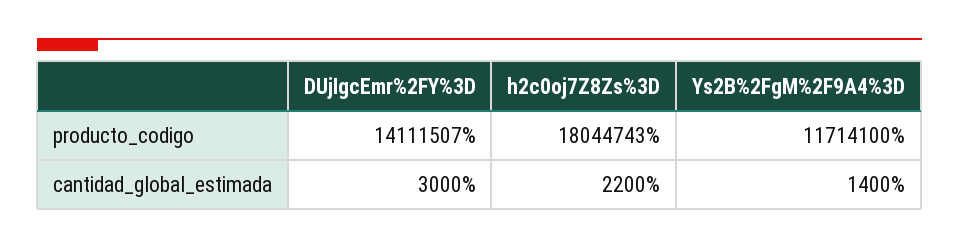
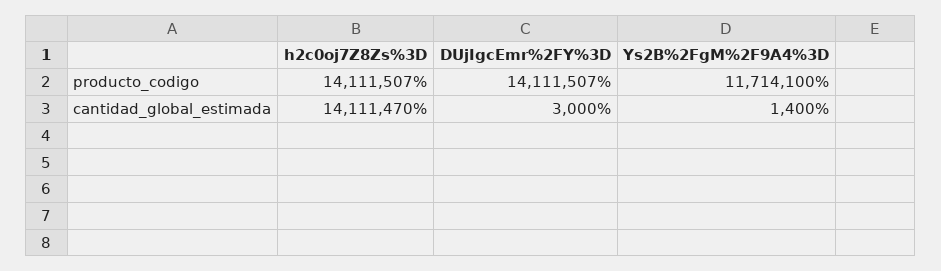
h2c0oj7Z8Zs%3D, producto_codigo: 18044743 -> 14111507
h2c0oj7Z8Zs%3D, cantidad_global_estimada: 2200 -> 14111470

